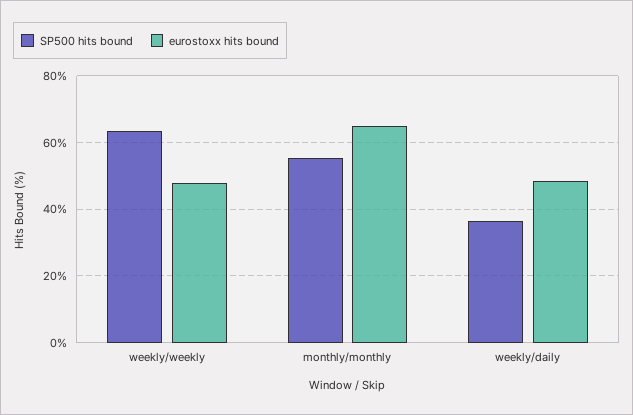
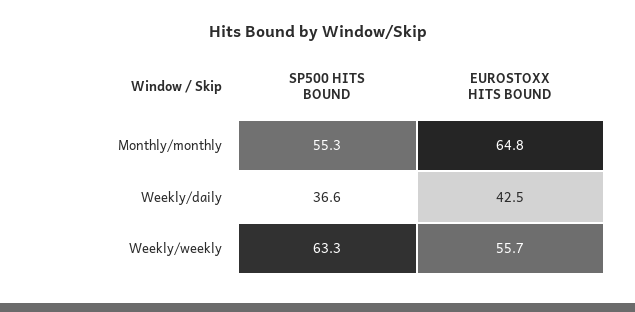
eurostoxx hits bound, weekly/weekly: 48 -> 55.7
eurostoxx hits bound, weekly/daily: 48 -> 42.5

